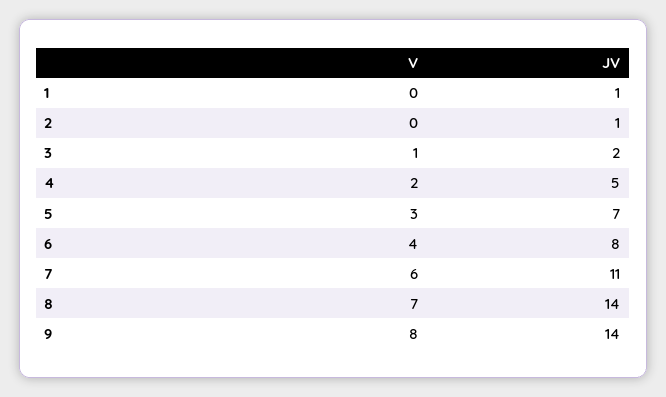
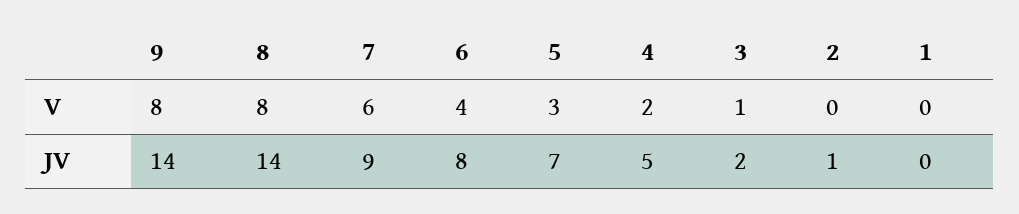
JV, 1: 1 -> 0
JV, 7: 11 -> 9
V, 8: 7 -> 8

